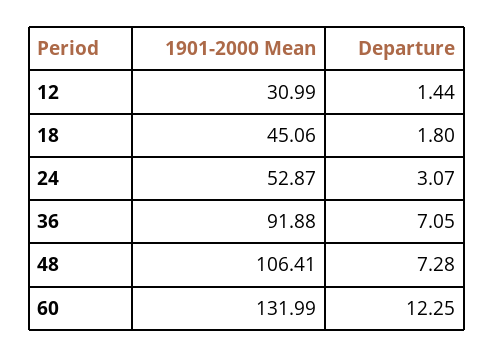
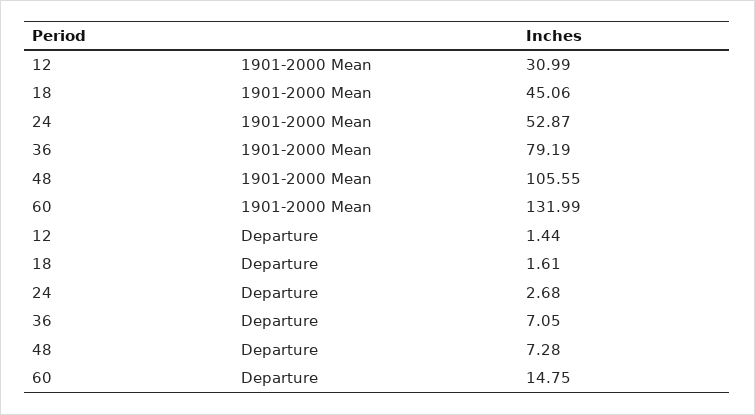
Departure, 18: 1.8 -> 1.61
Departure, 24: 3.07 -> 2.68
1901-2000 Mean, 36: 91.88 -> 79.19
1901-2000 Mean, 48: 106.41 -> 105.55
Departure, 60: 12.25 -> 14.75

